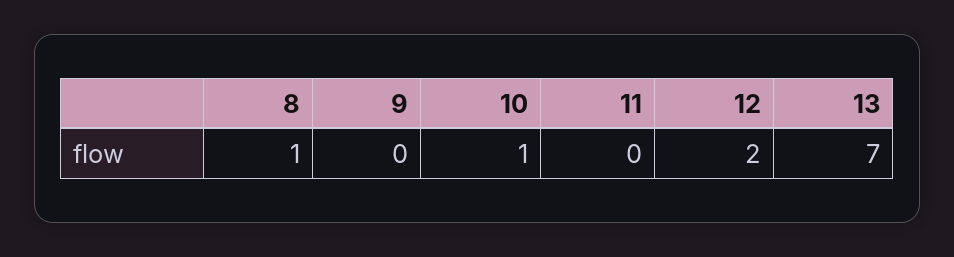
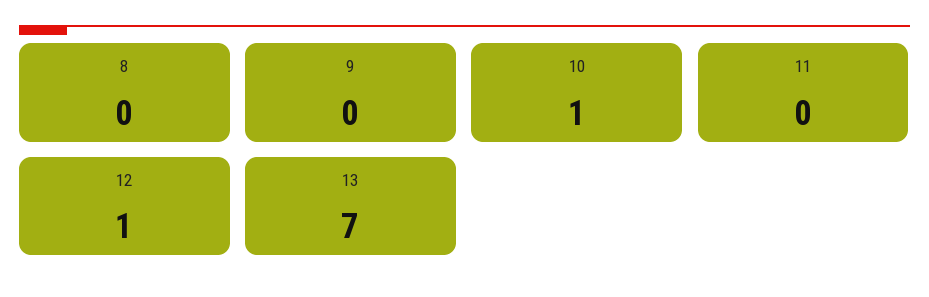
8: 1 -> 0
12: 2 -> 1

